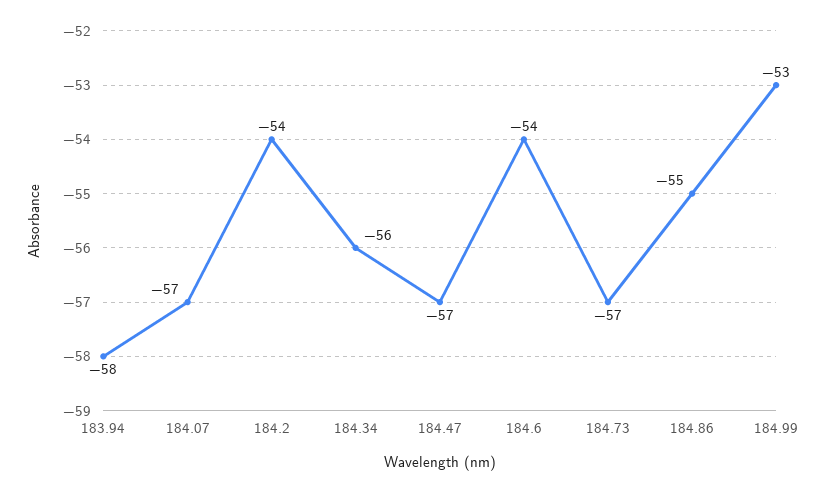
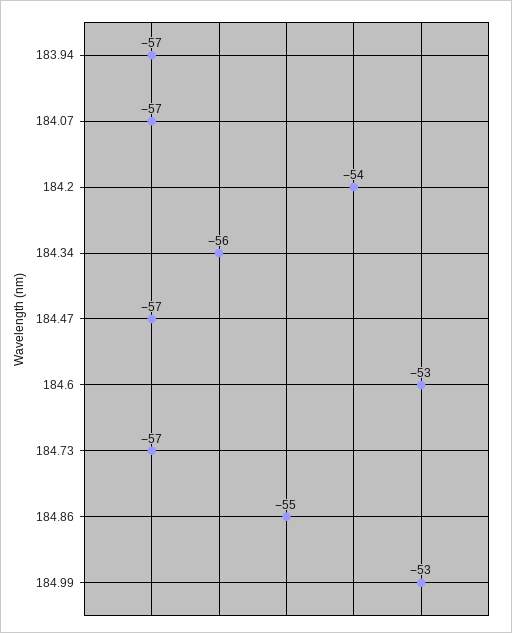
183.94: -58 -> -57
184.6: -54 -> -53

